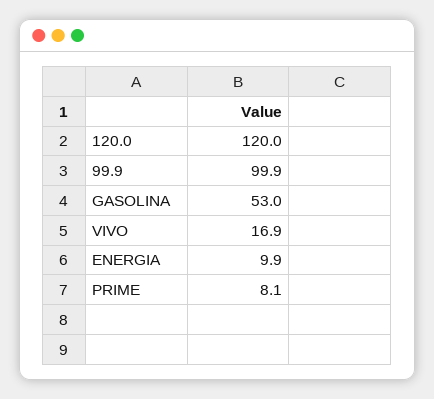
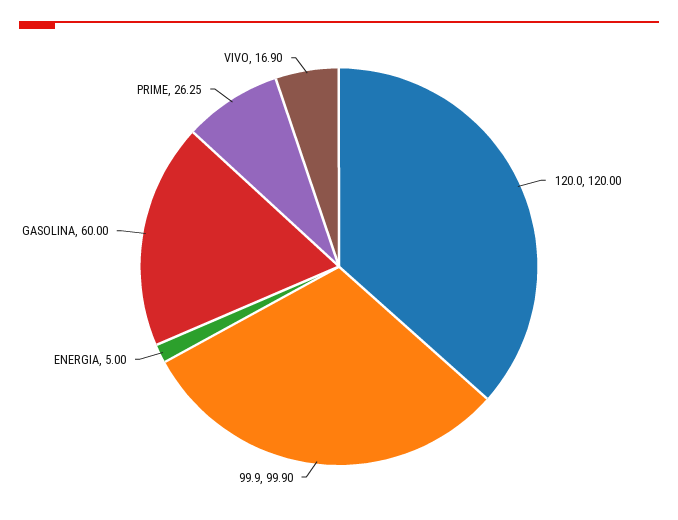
GASOLINA: 53 -> 60
ENERGIA: 9.9 -> 5
PRIME: 8.1 -> 26.25

